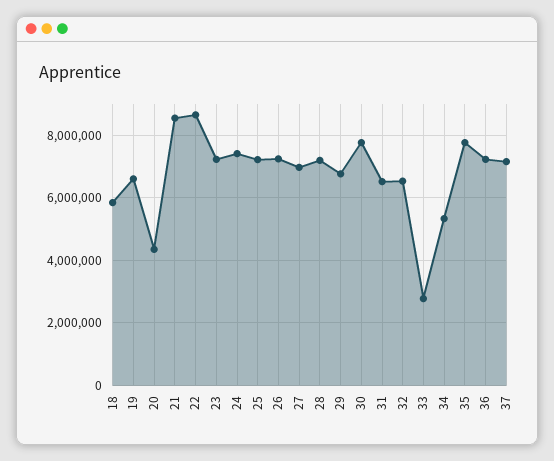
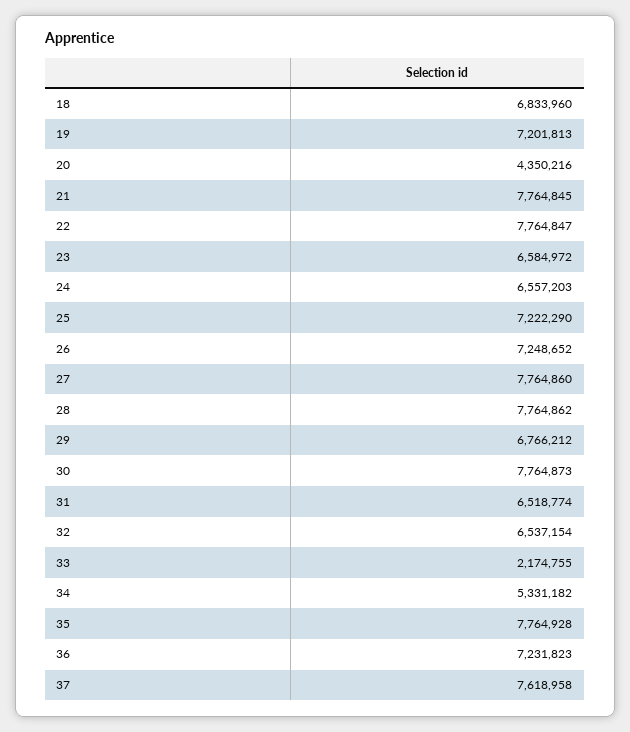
18: 5800000 -> 6833960
19: 6600000 -> 7201813
21: 8600000 -> 7764845
22: 8600000 -> 7764847
23: 7200000 -> 6584972
24: 7400000 -> 6557203
27: 7000000 -> 7764860
28: 7200000 -> 7764862
33: 2800000 -> 2174755
37: 7200000 -> 7618958

